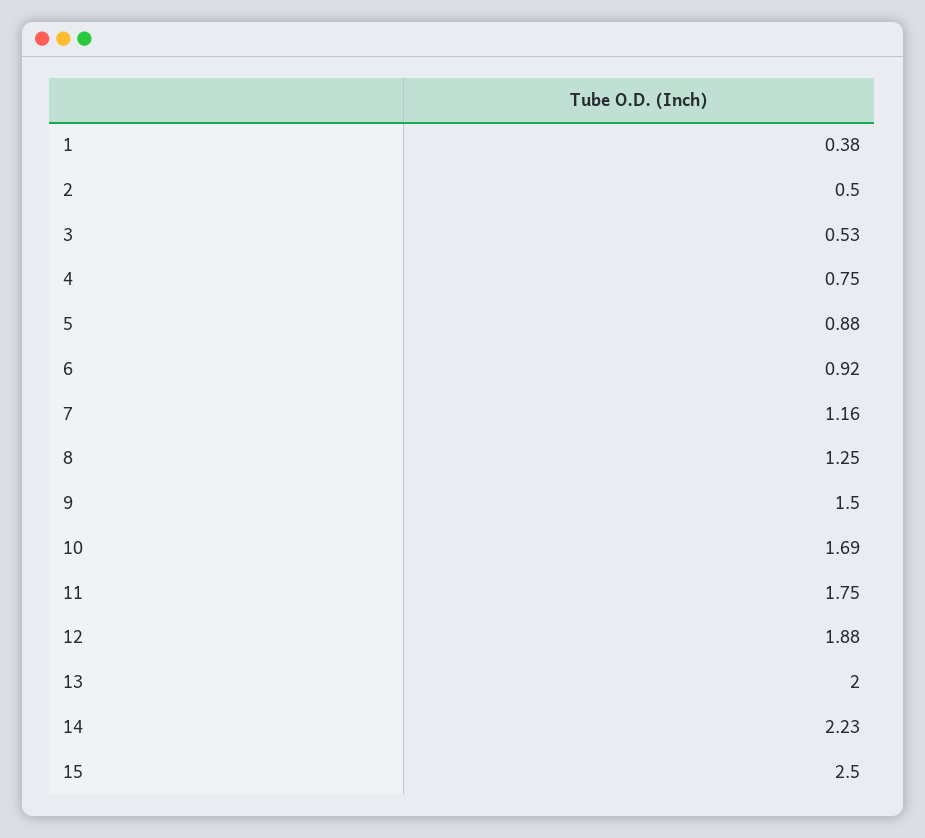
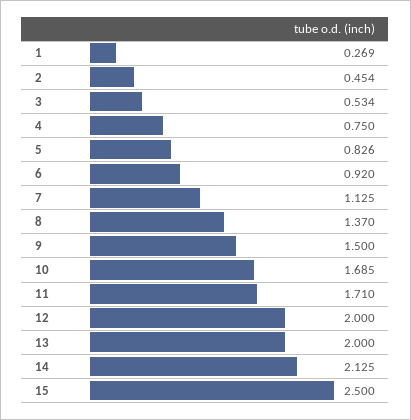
1: 0.38 -> 0.269
2: 0.5 -> 0.454
5: 0.88 -> 0.826
7: 1.16 -> 1.125
8: 1.25 -> 1.37
11: 1.75 -> 1.71
12: 1.88 -> 2
14: 2.23 -> 2.125

